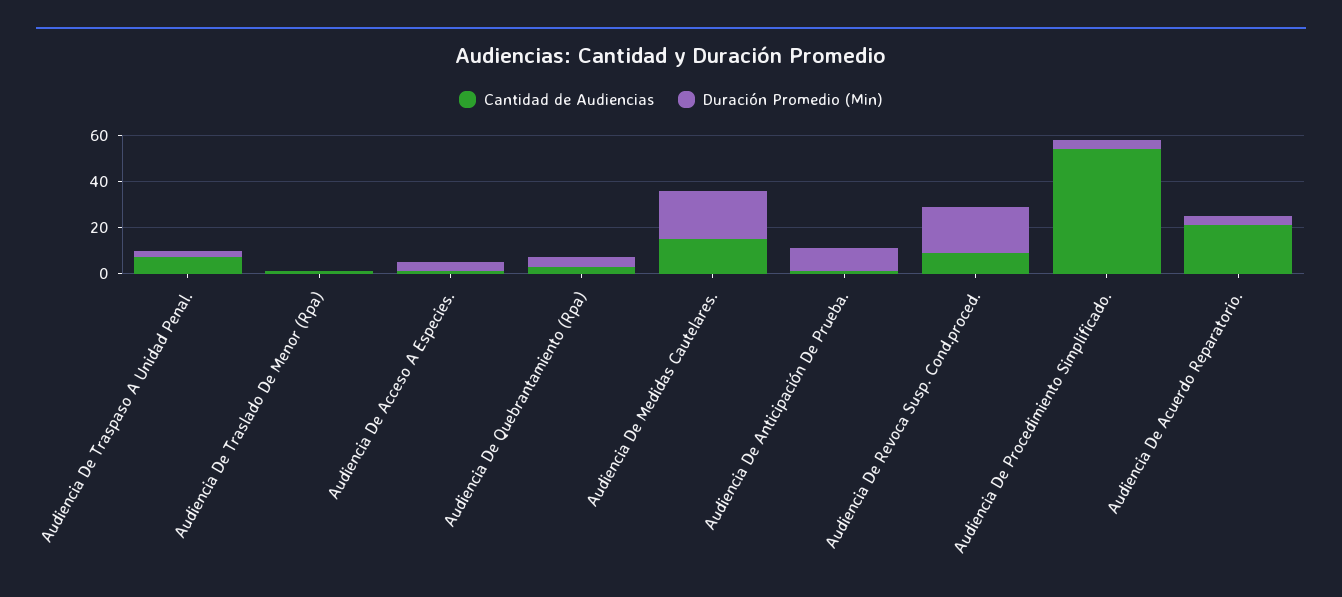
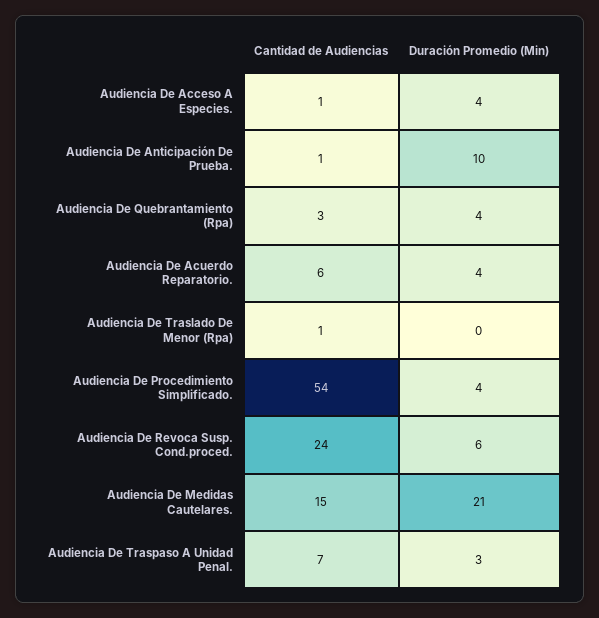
Cantidad de Audiencias, Audiencia De Revoca Susp. Cond.proced.: 10 -> 24
Duración Promedio (Min), Audiencia De Revoca Susp. Cond.proced.: 20 -> 6
Cantidad de Audiencias, Audiencia De Acuerdo Reparatorio.: 20 -> 6

